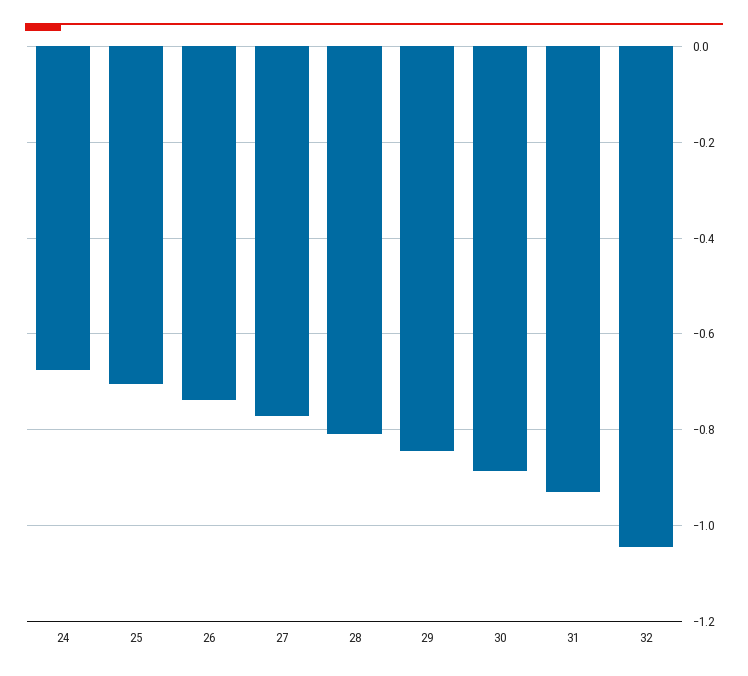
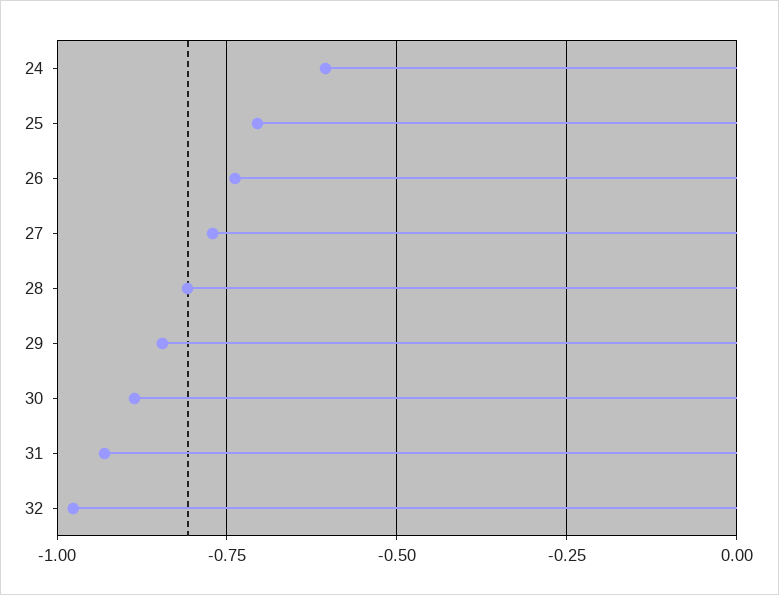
24: -0.68 -> -0.6
32: -1.04 -> -0.975

